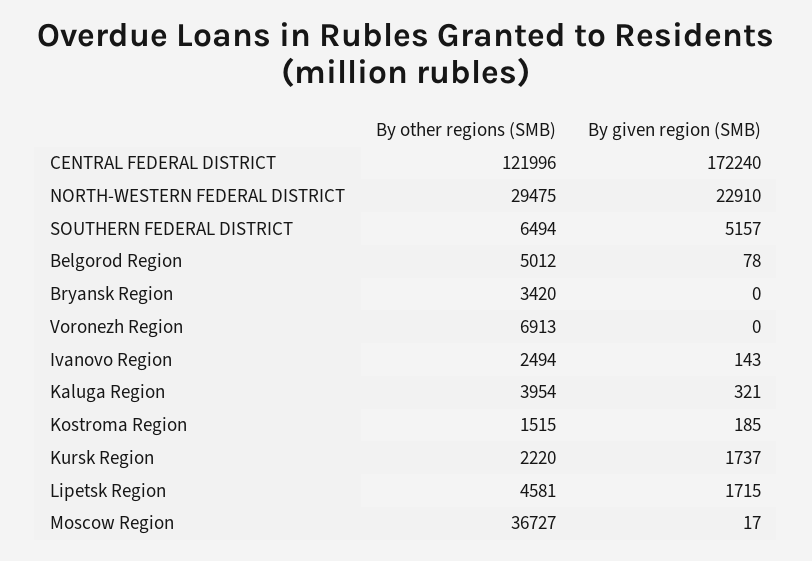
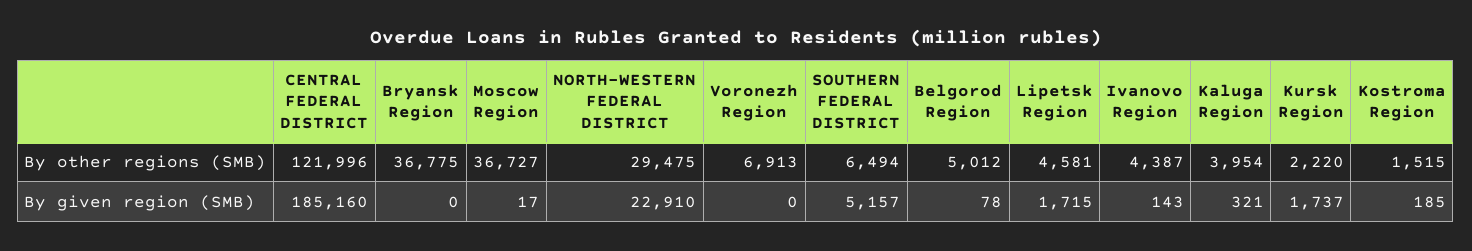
By given region (SMB), CENTRAL FEDERAL DISTRICT: 172240 -> 185160
By other regions (SMB), Bryansk Region: 3420 -> 36775
By other regions (SMB), Ivanovo Region: 2494 -> 4387

